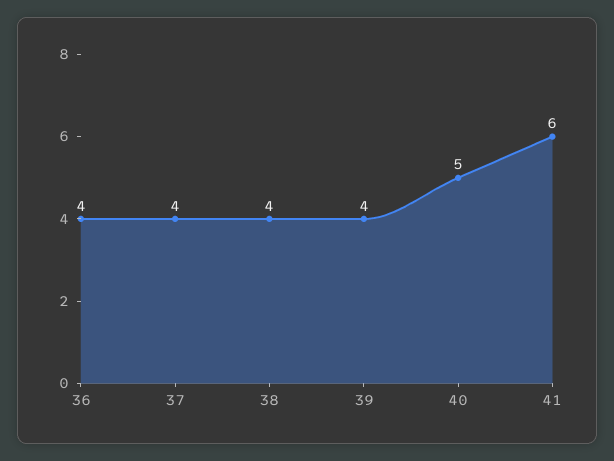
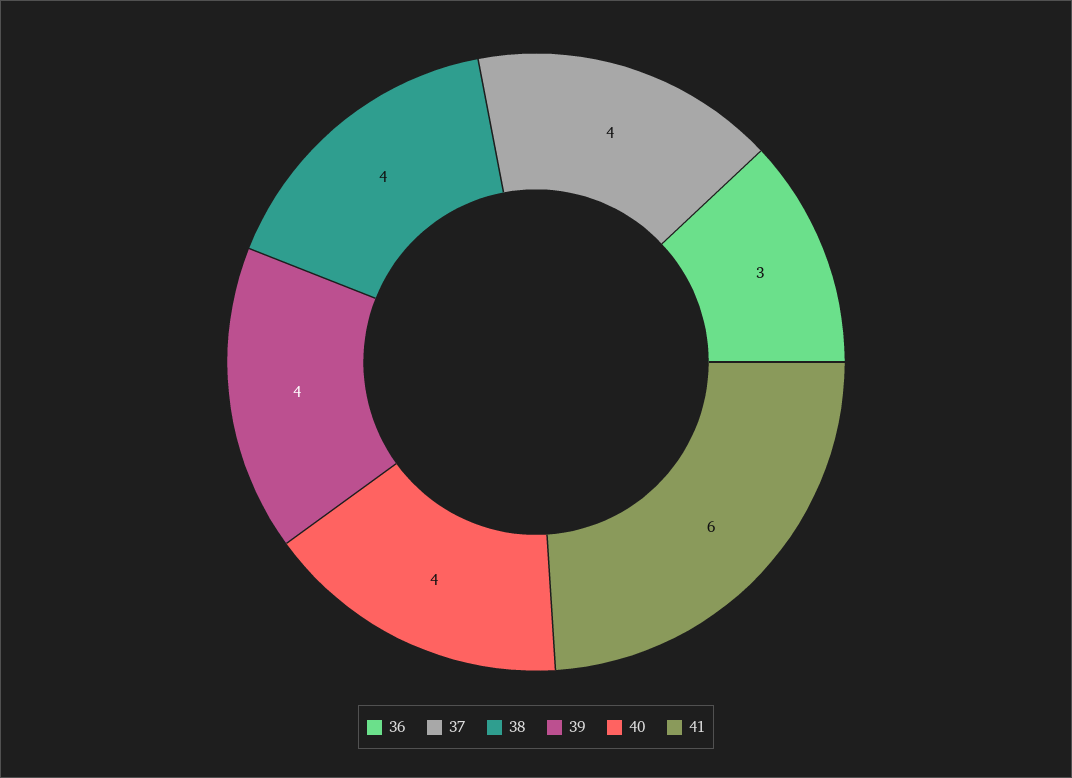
36: 4 -> 3
40: 5 -> 4

